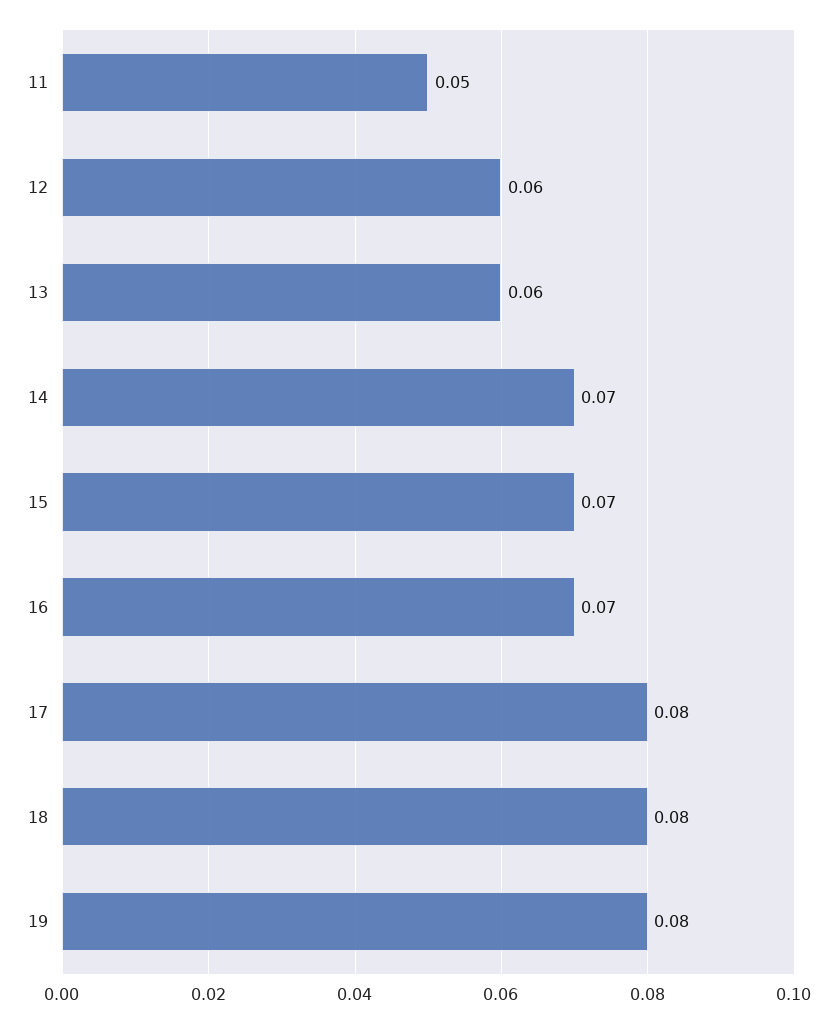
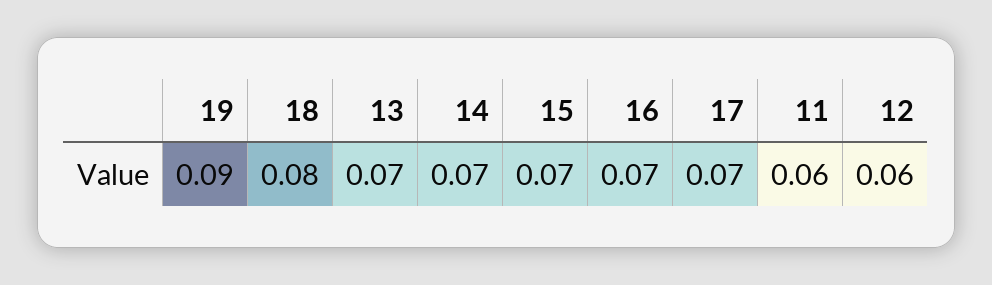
11: 0.05 -> 0.06
13: 0.06 -> 0.07
17: 0.08 -> 0.07
19: 0.08 -> 0.09

